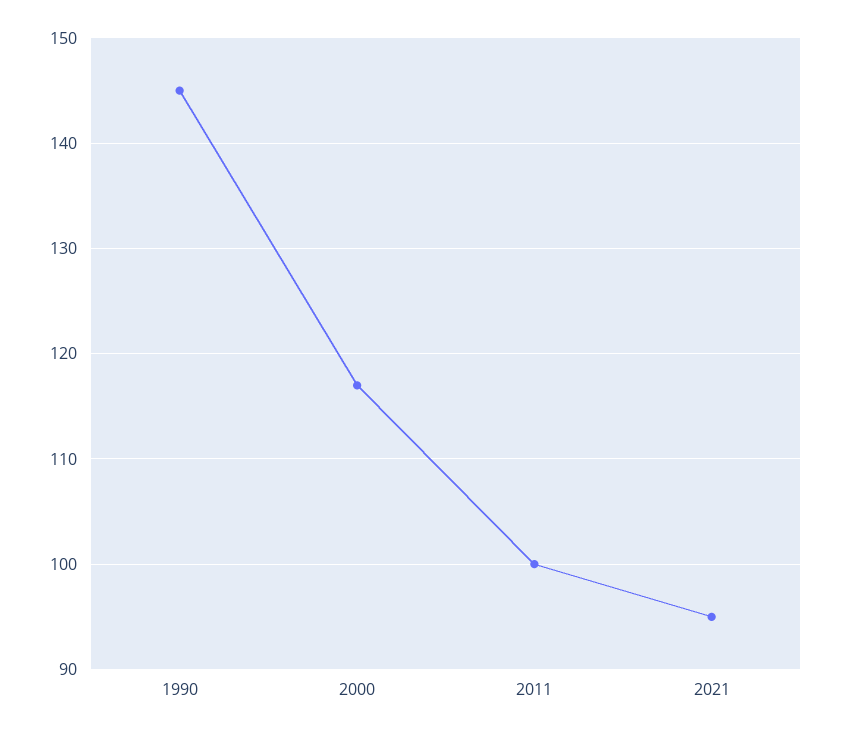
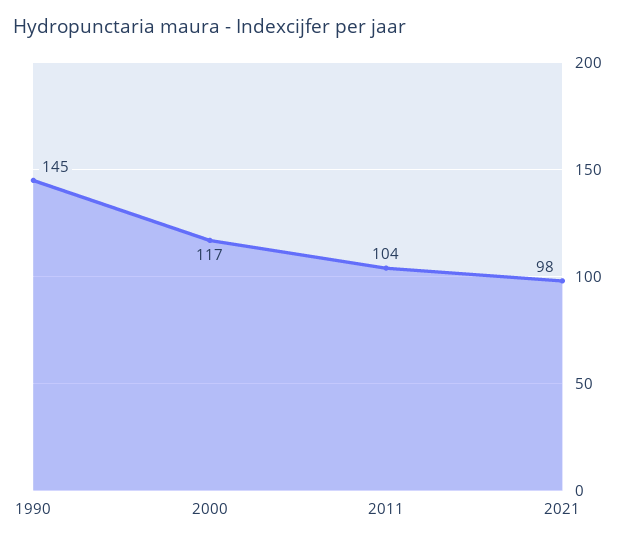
2011: 100 -> 104
2021: 95 -> 98

